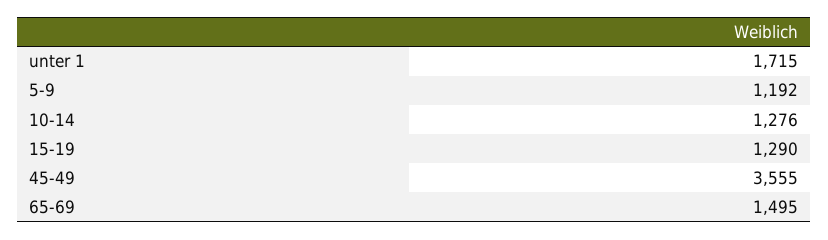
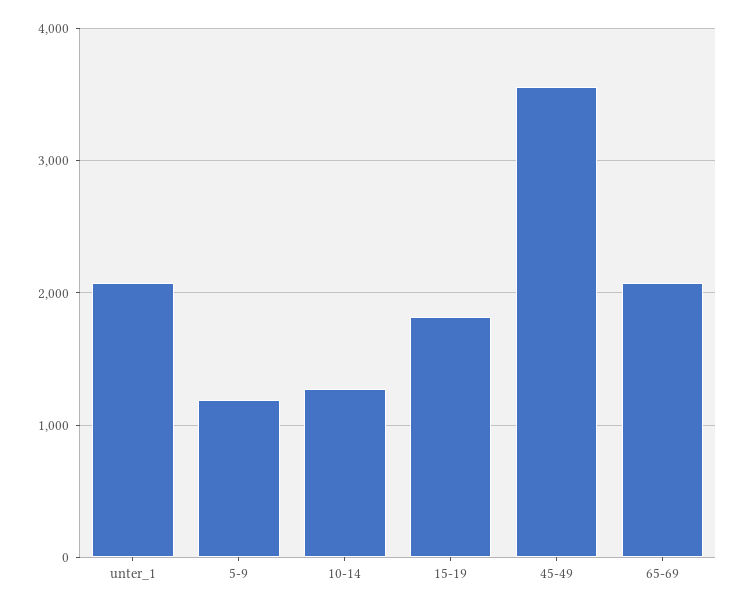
unter 1: 1715 -> 2100
15-19: 1290 -> 1800
65-69: 1495 -> 2100

